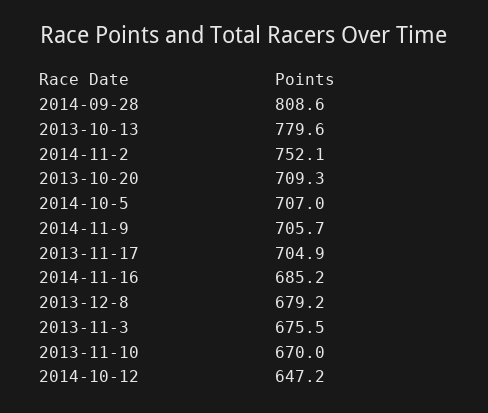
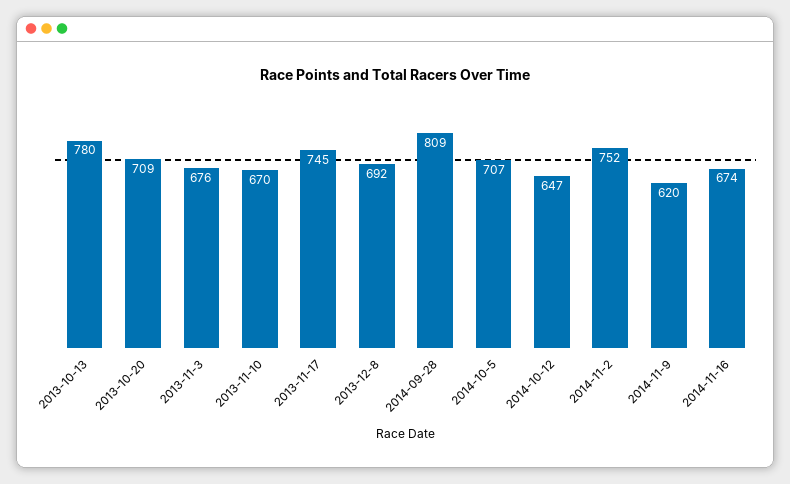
2014-11-9: 705.7 -> 620
2013-11-17: 704.9 -> 745
2014-11-16: 685.2 -> 674
2013-12-8: 679.2 -> 692

